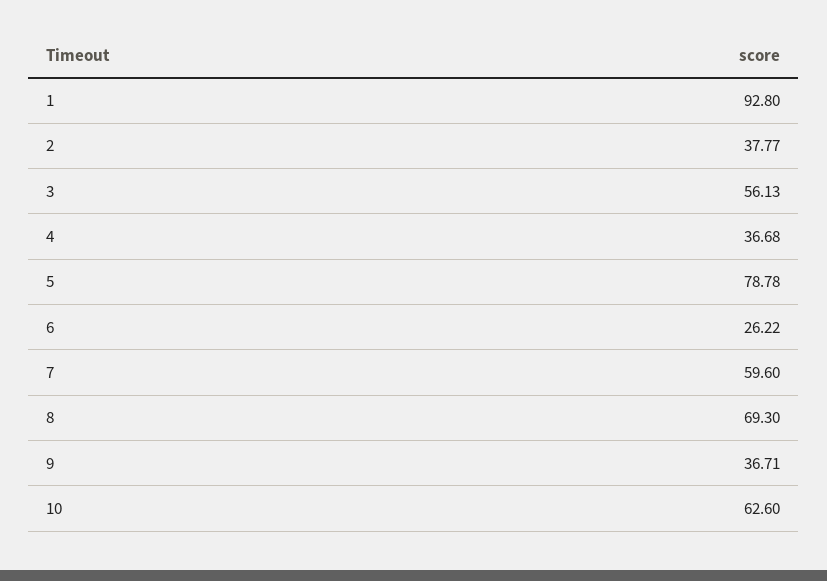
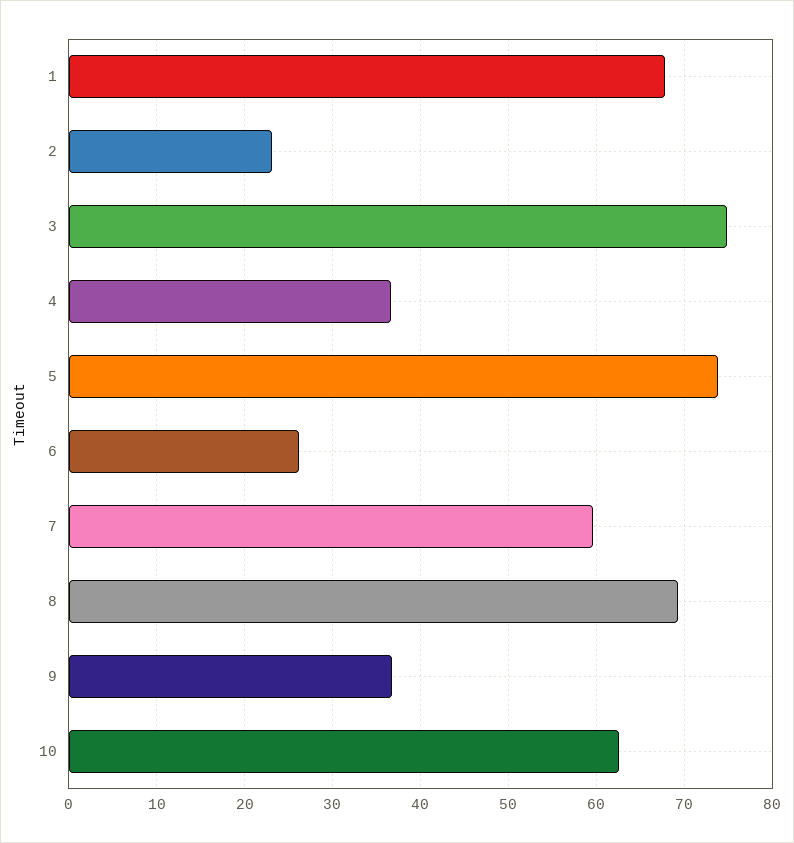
1: 92.8 -> 68
2: 37.77 -> 23
3: 56.13 -> 75
5: 78.78 -> 74

